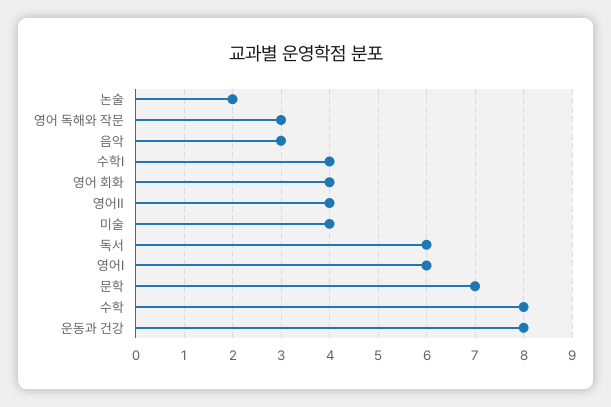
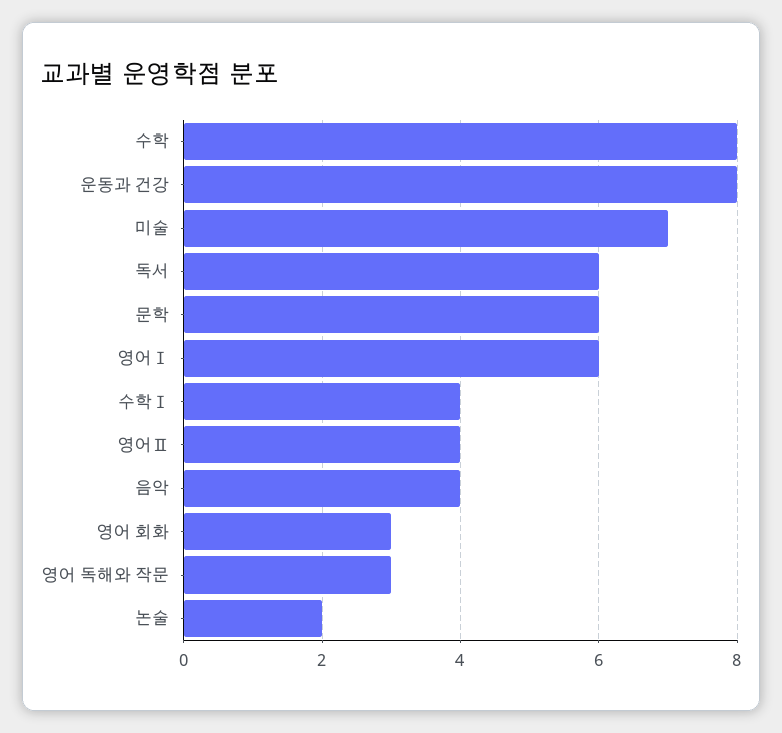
음악: 3 -> 4
영어 회화: 4 -> 3
미술: 4 -> 7
문학: 7 -> 6

